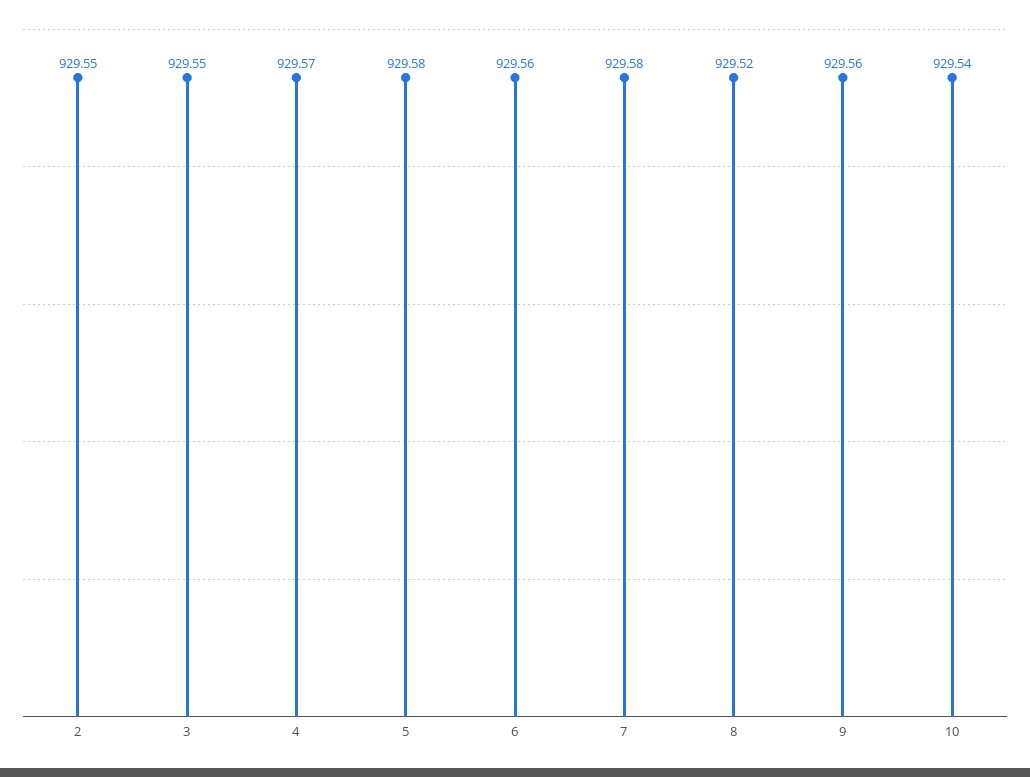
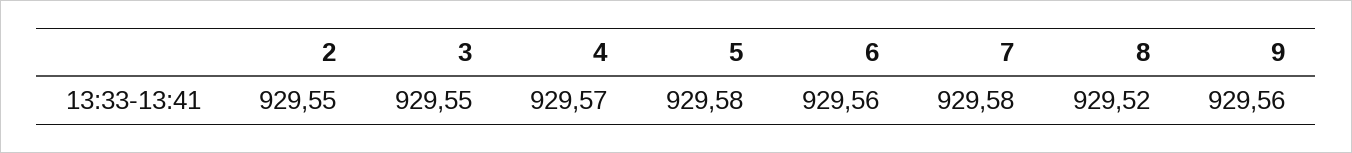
10: 929.54 -> none

